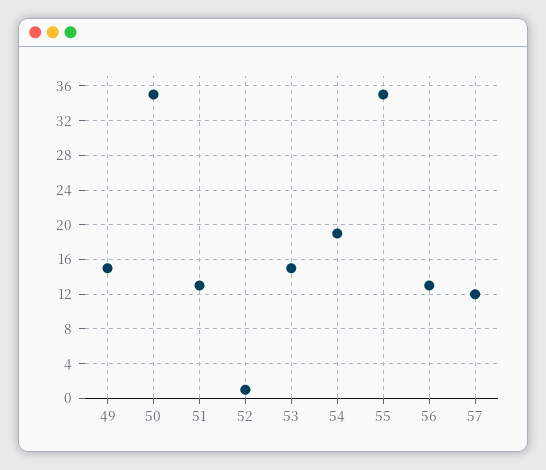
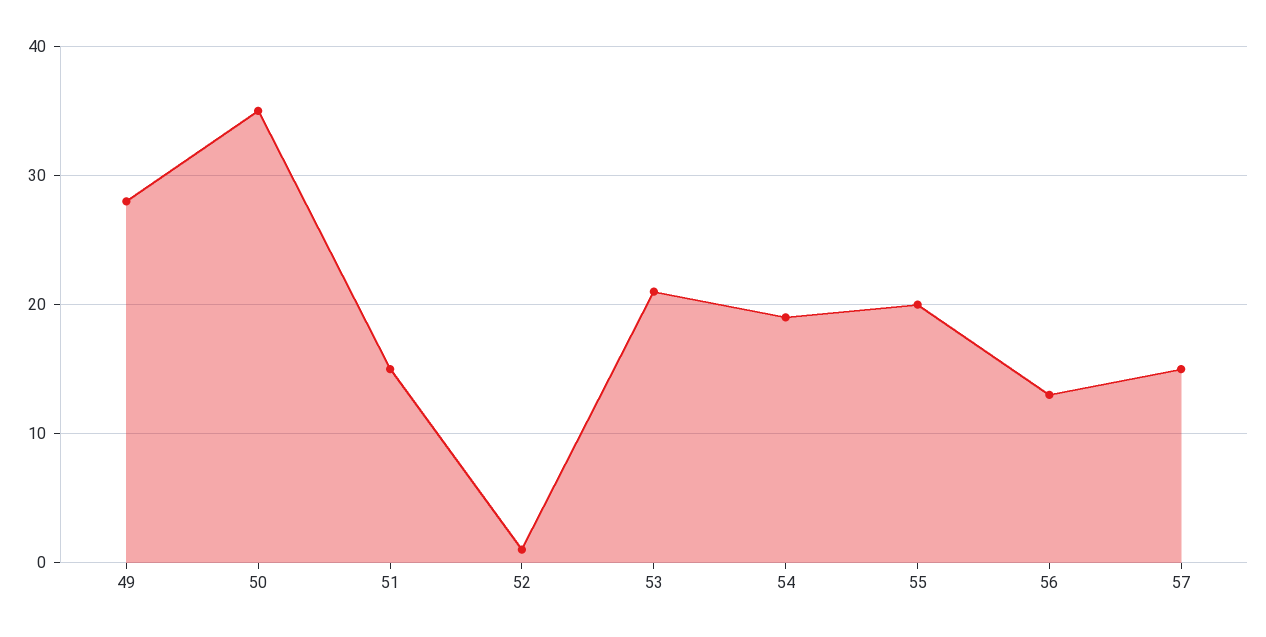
49: 15 -> 28
51: 13 -> 15
53: 15 -> 21
55: 35 -> 20
57: 12 -> 15

